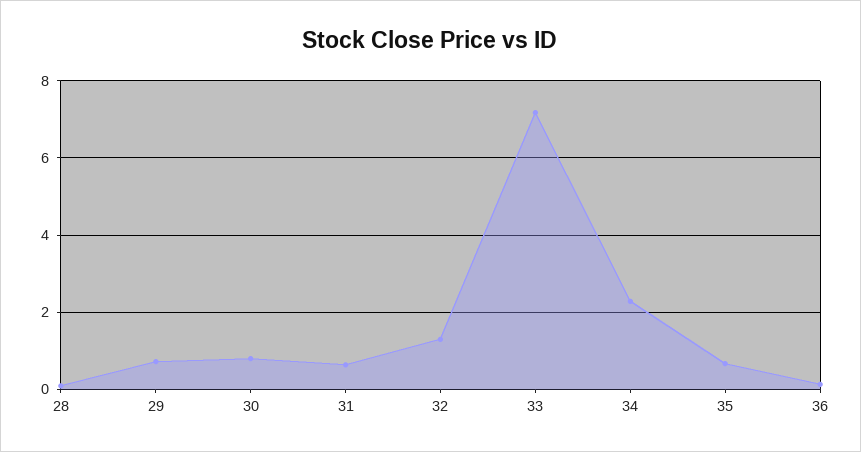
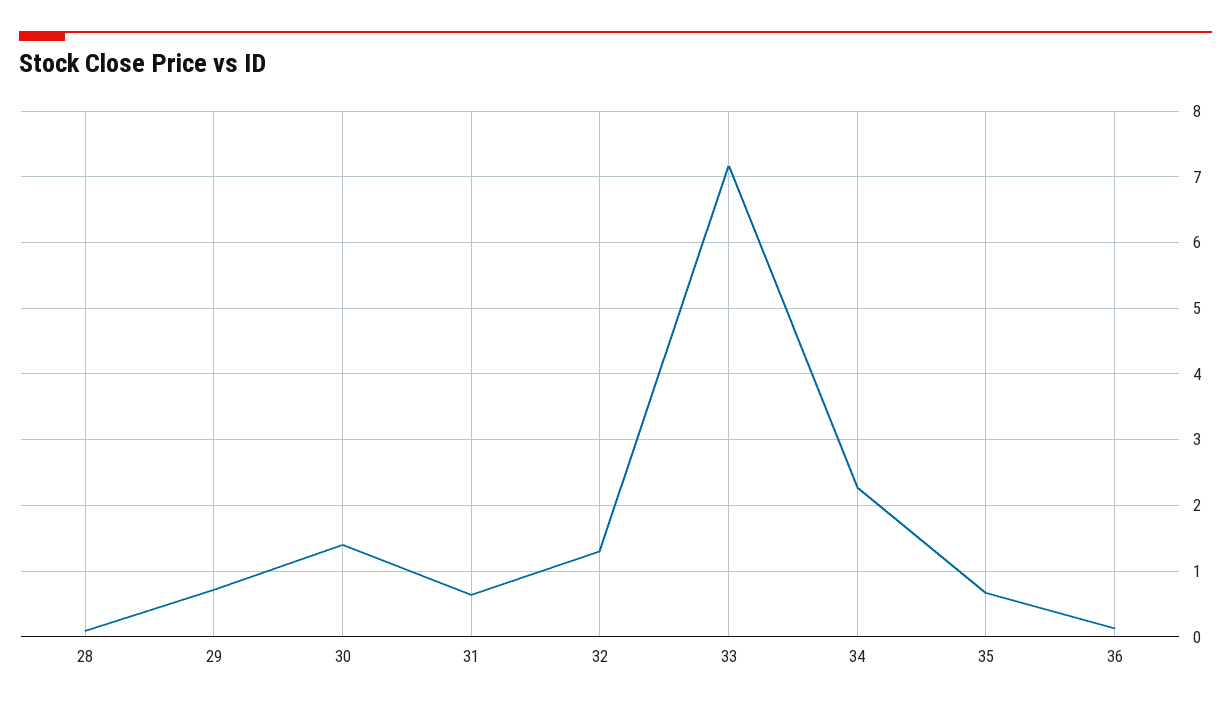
30: 0.8 -> 1.4

